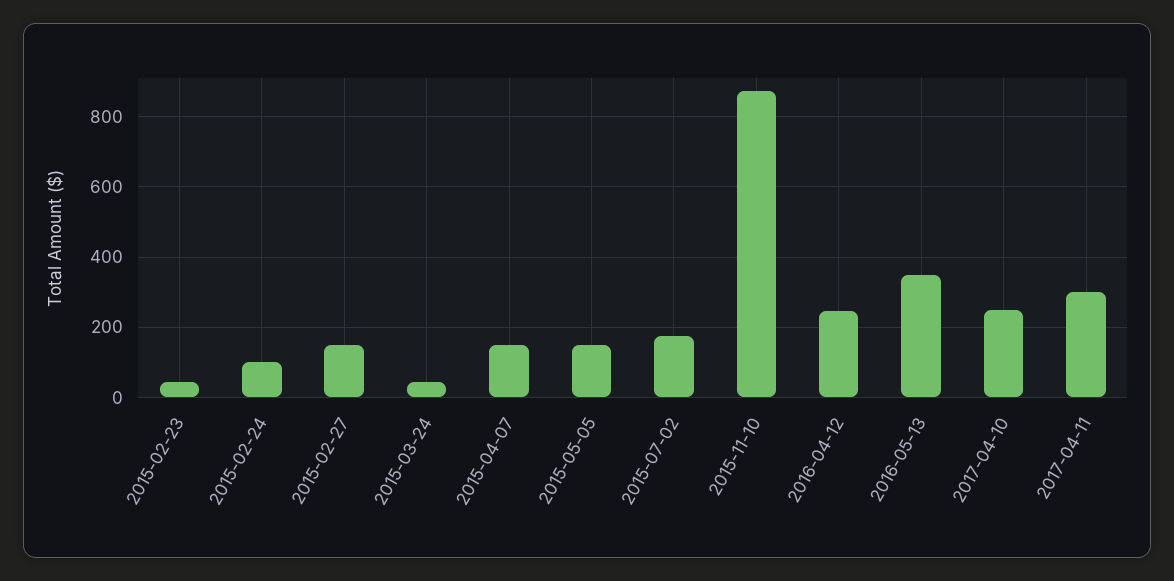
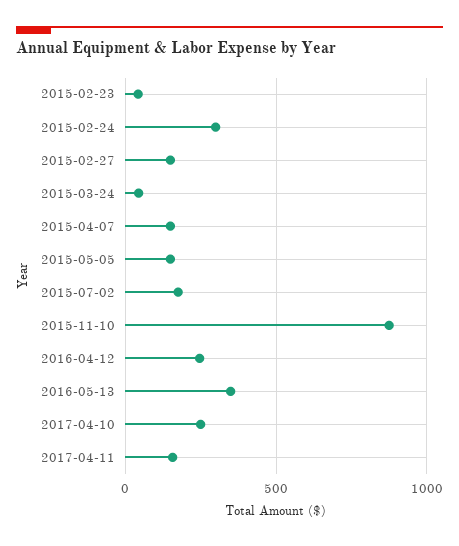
2015-02-24: 100 -> 300
2017-04-11: 300 -> 150

